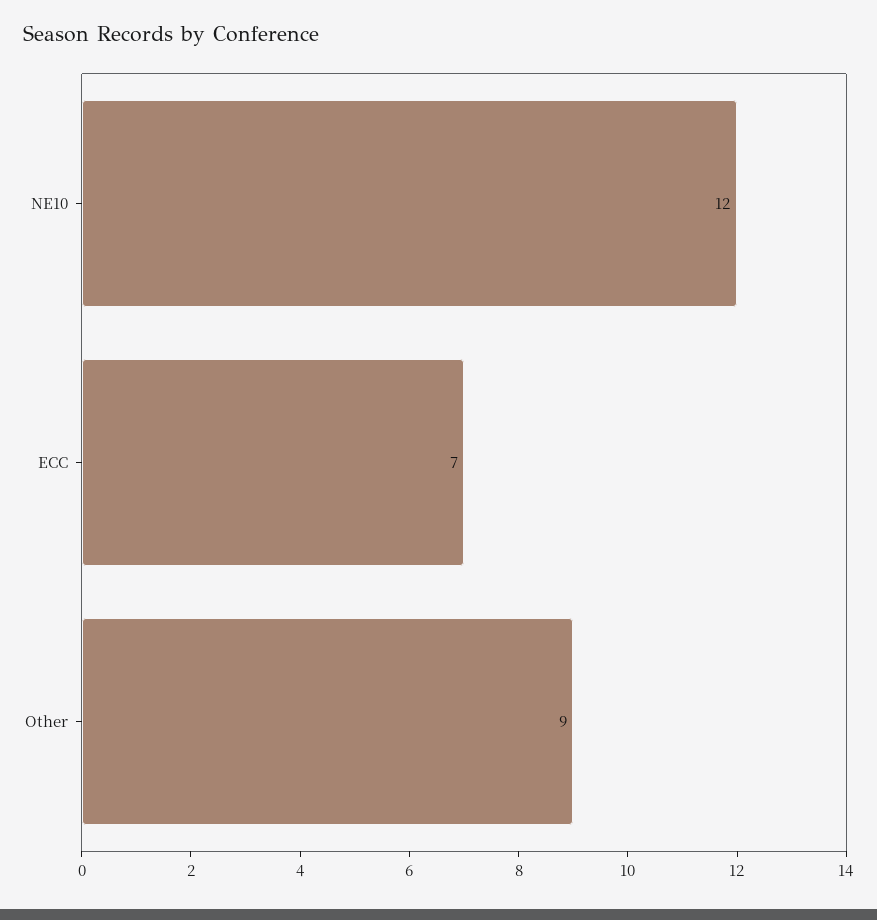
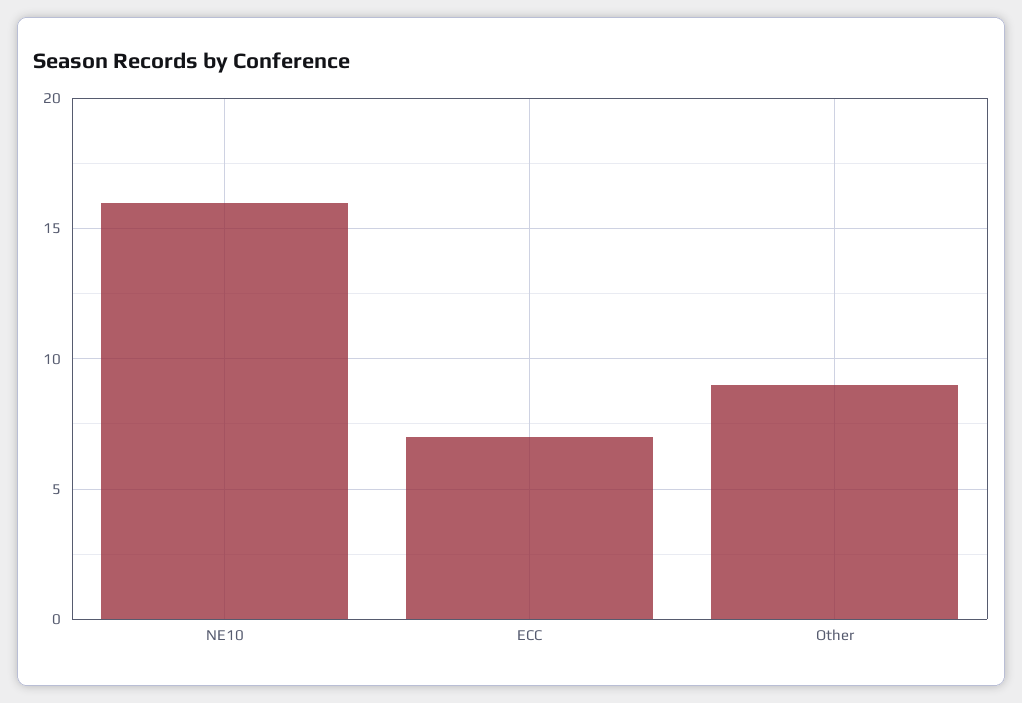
NE10: 12 -> 16

